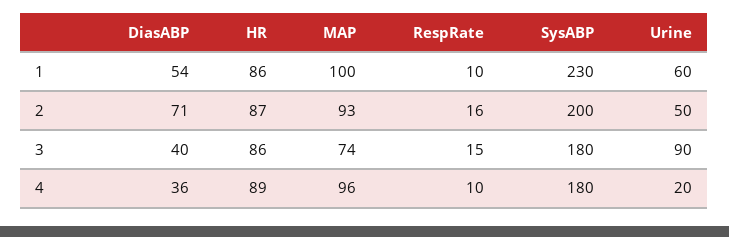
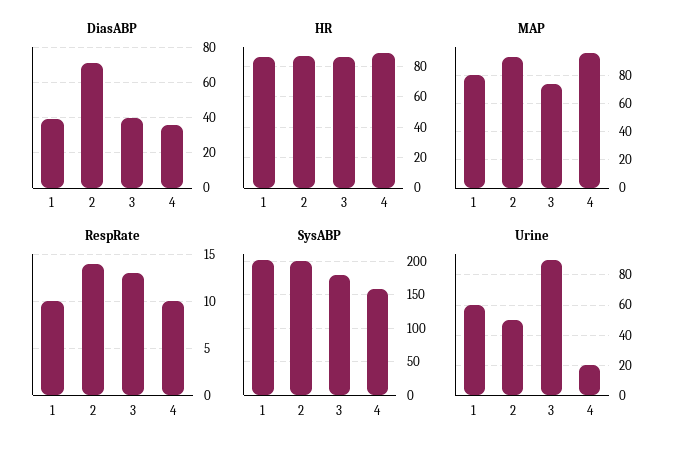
DiasABP, 1: 54 -> 40
MAP, 1: 100 -> 80
SysABP, 1: 230 -> 200
RespRate, 2: 16 -> 14
RespRate, 3: 15 -> 13
SysABP, 4: 180 -> 160

